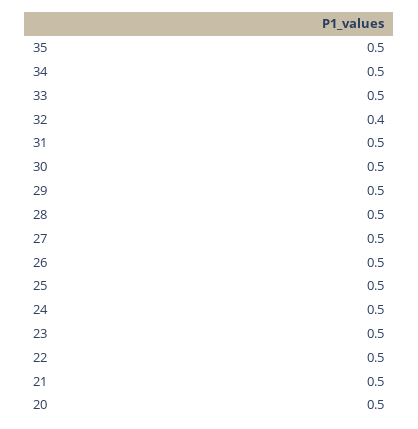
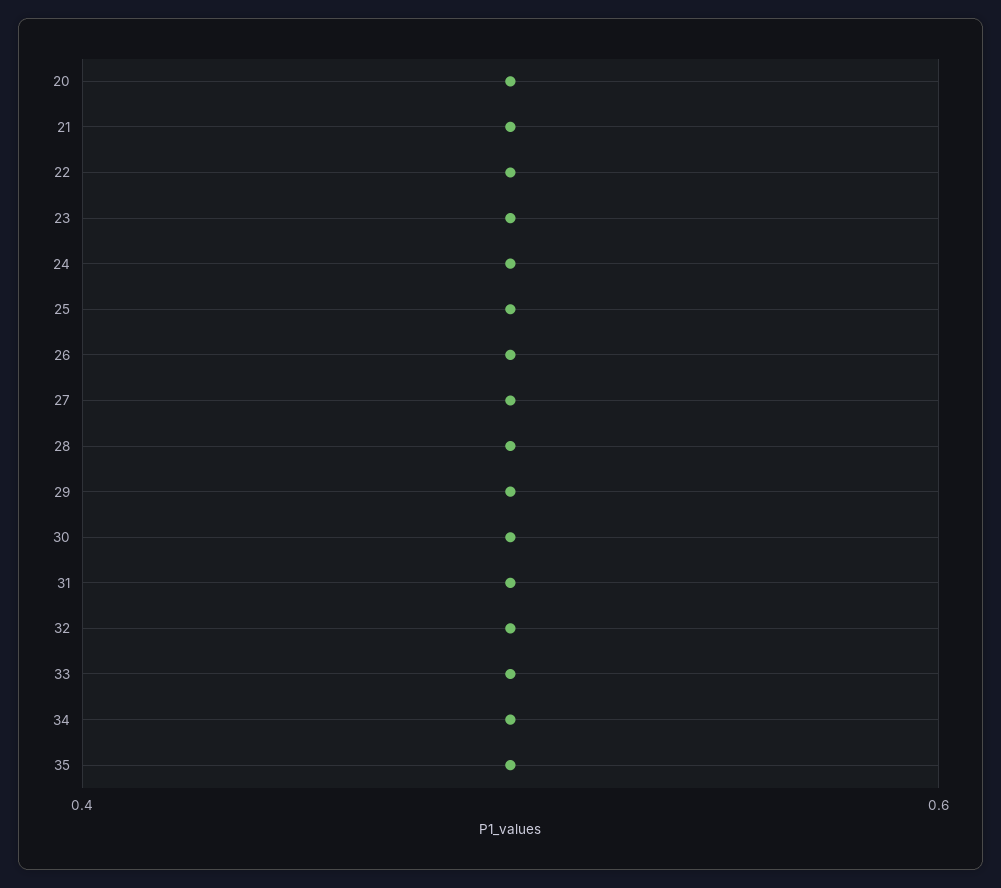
32: 0.4 -> 0.5

